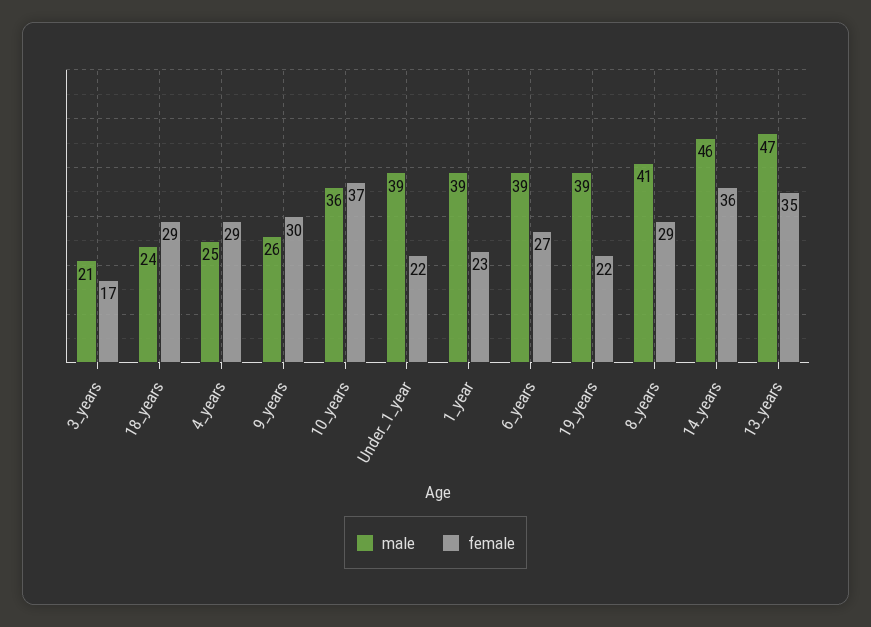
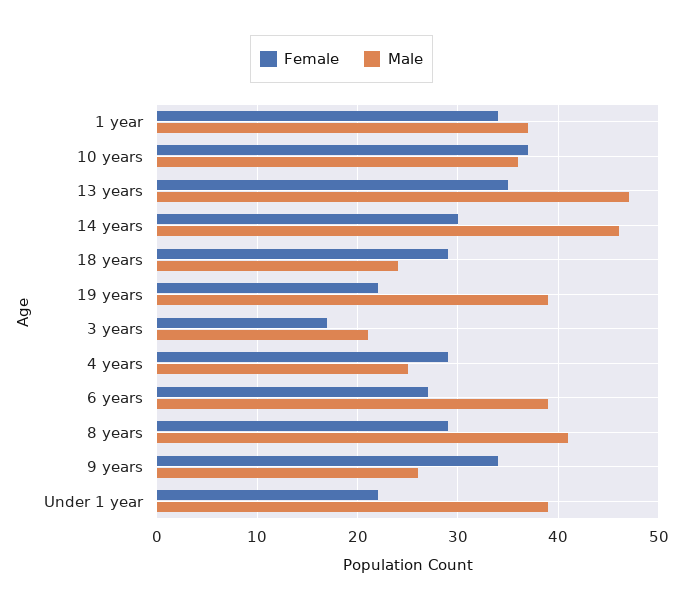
female, 9_years: 30 -> 34
male, 1_year: 39 -> 37
female, 1_year: 23 -> 34
female, 14_years: 36 -> 30

